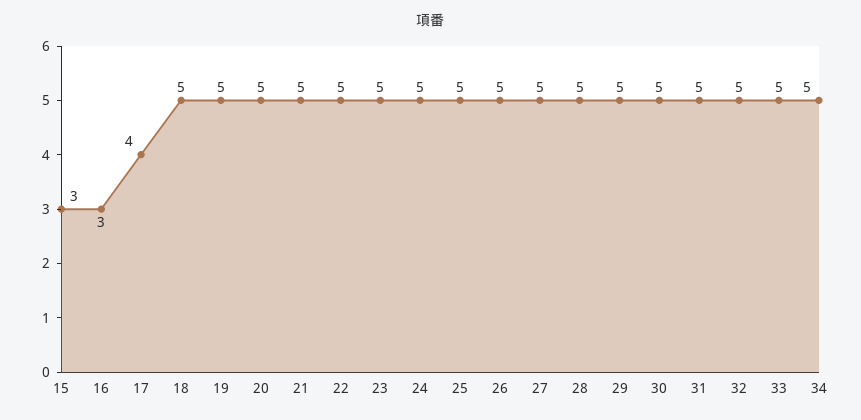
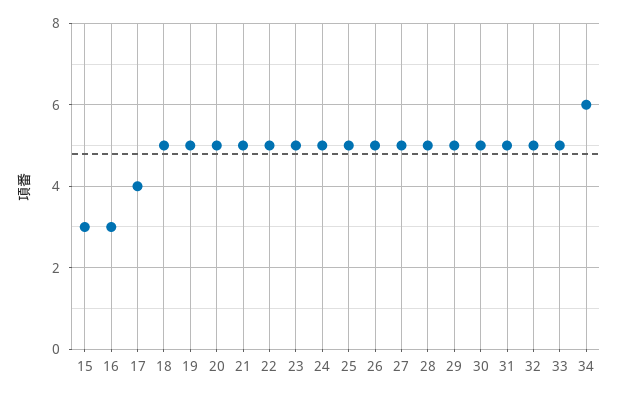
34: 5 -> 6

